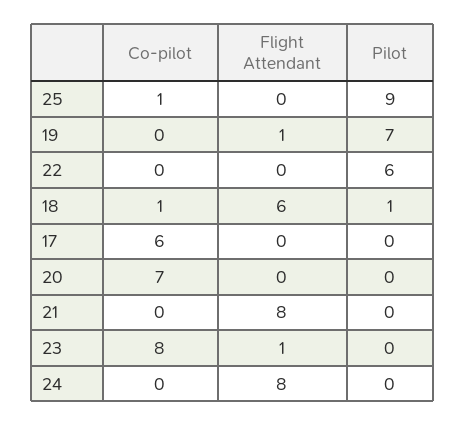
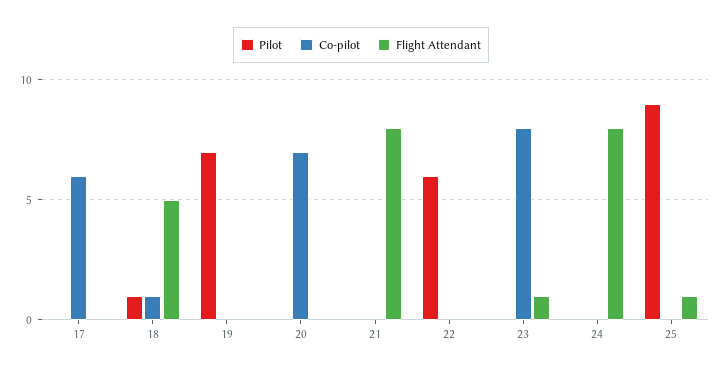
Co-pilot, 25: 1 -> 0
Flight Attendant, 25: 0 -> 1
Flight Attendant, 19: 1 -> 0
Flight Attendant, 18: 6 -> 5

